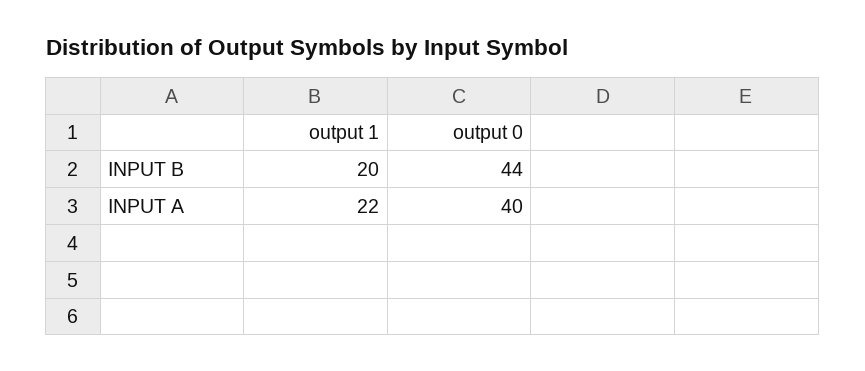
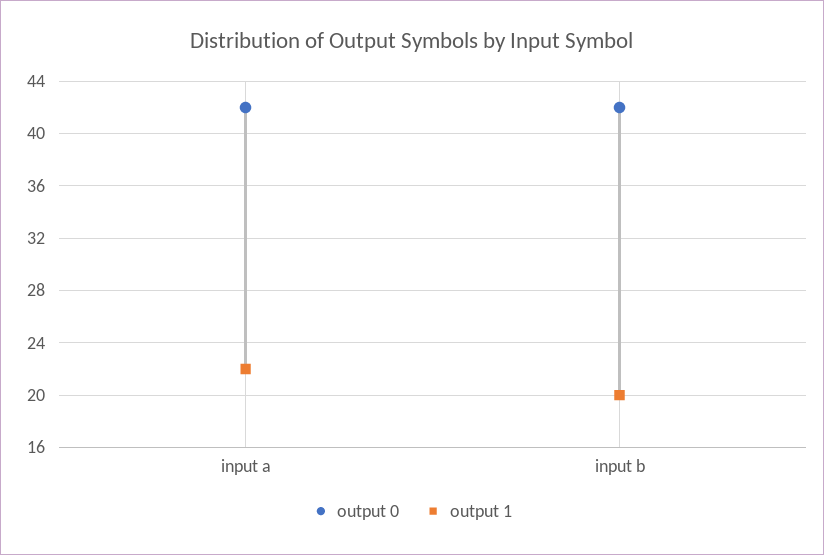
output 0, INPUT B: 44 -> 42
output 0, INPUT A: 40 -> 42

